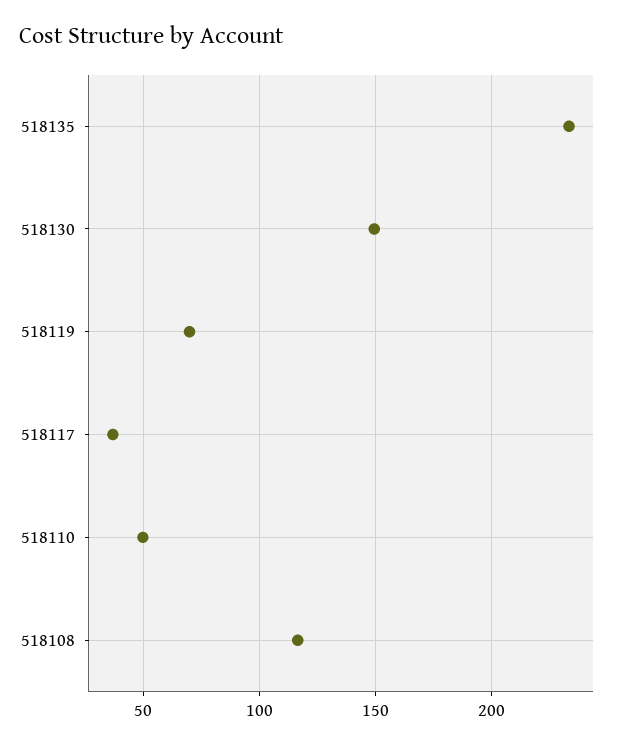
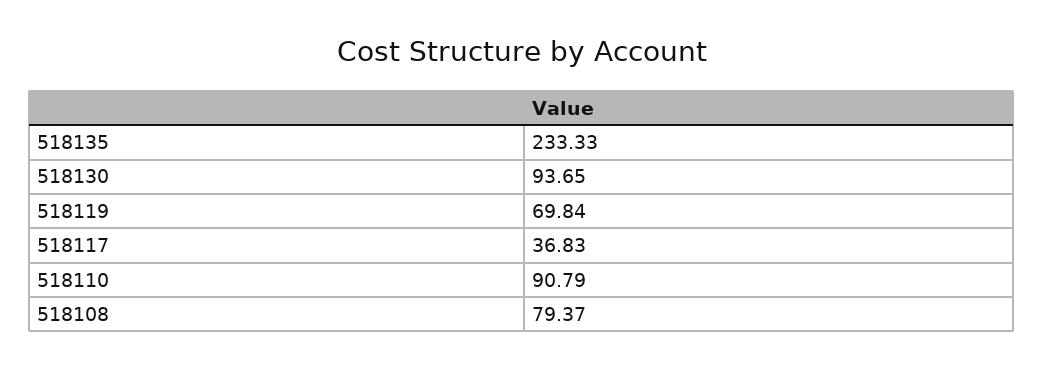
518130: 150 -> 93.65
518110: 50 -> 90.79
518108: 115 -> 79.37

